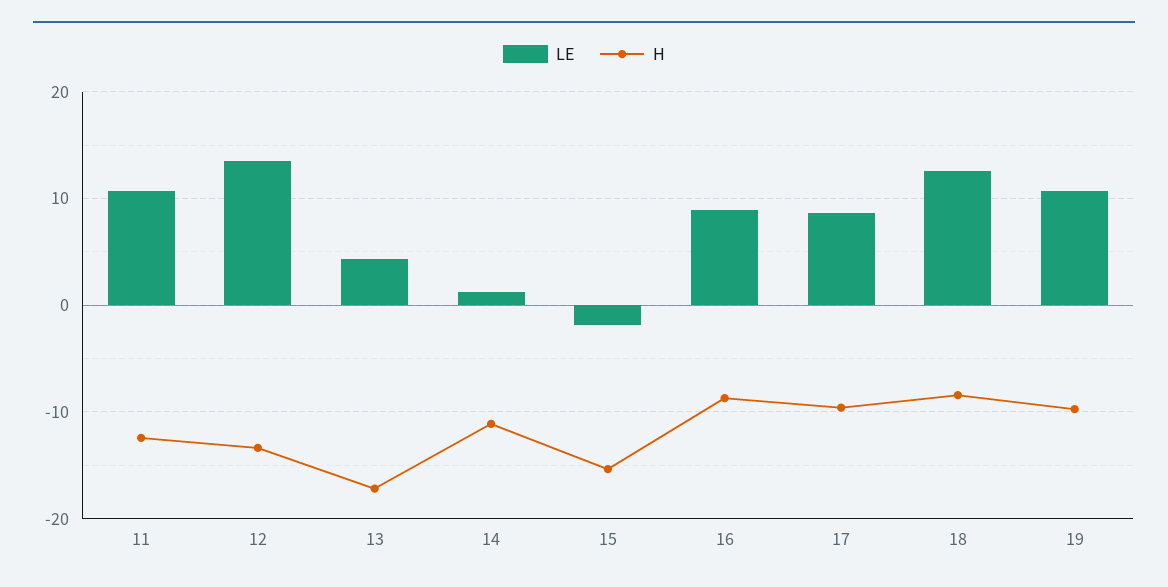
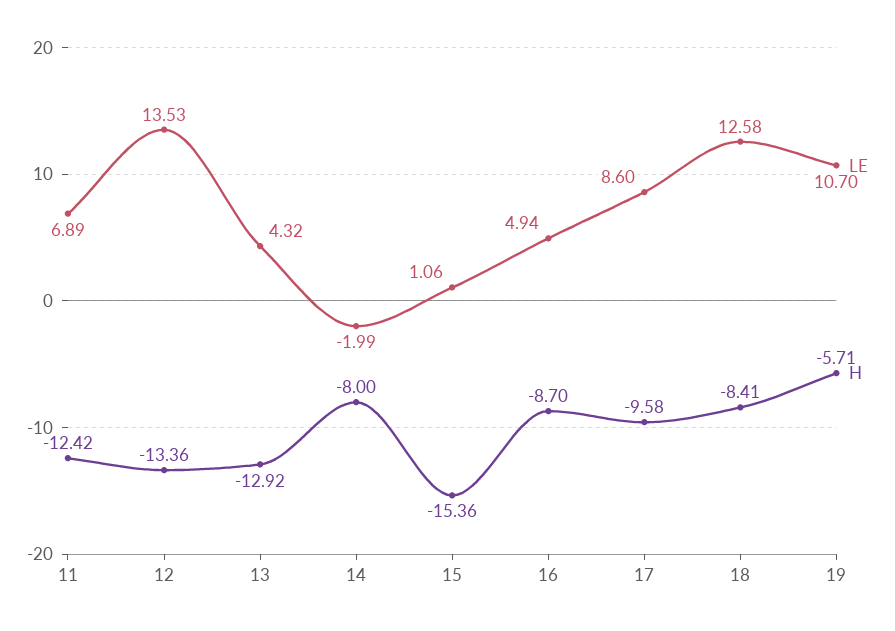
LE, 11: 11 -> 6.89
H, 13: -17 -> -12.92
LE, 14: 1 -> -1.99
H, 14: -11 -> -8
LE, 15: -2 -> 1.06
LE, 16: 9 -> 4.94
H, 19: -10 -> -5.71

